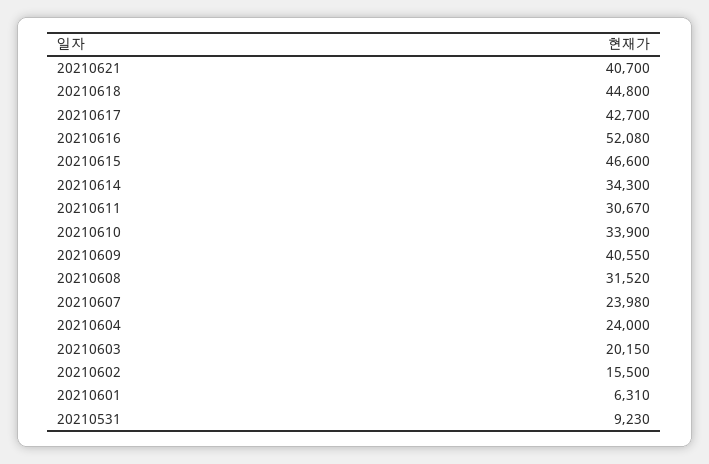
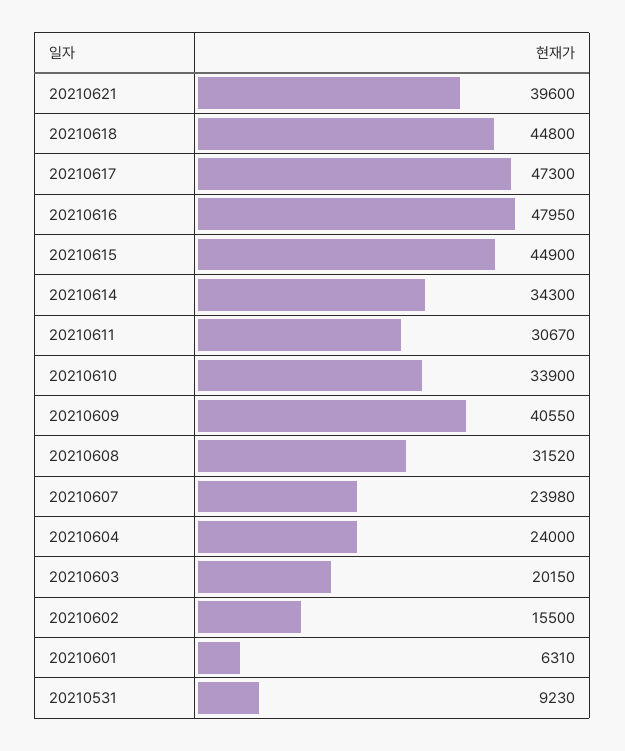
20210621: 40700 -> 39600
20210617: 42700 -> 47300
20210616: 52080 -> 47950
20210615: 46600 -> 44900

